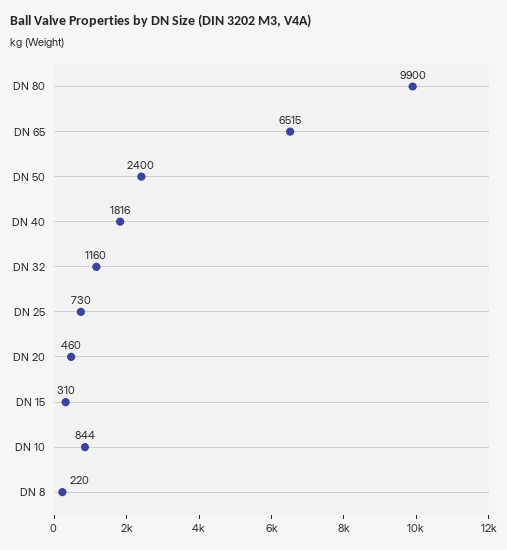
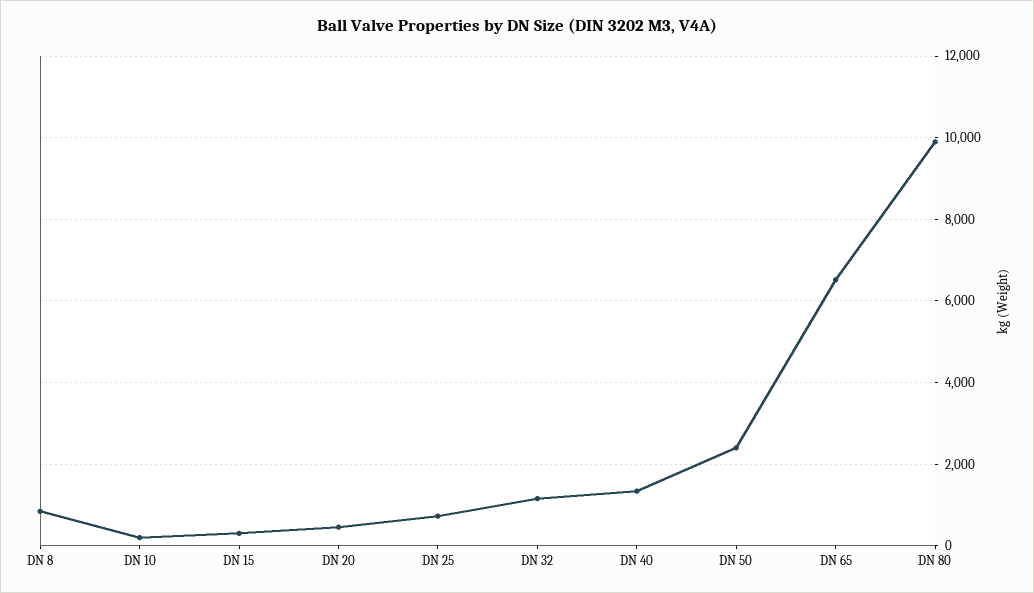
DN 40: 1816 -> 1400
DN 10: 844 -> 200
DN 8: 220 -> 800

